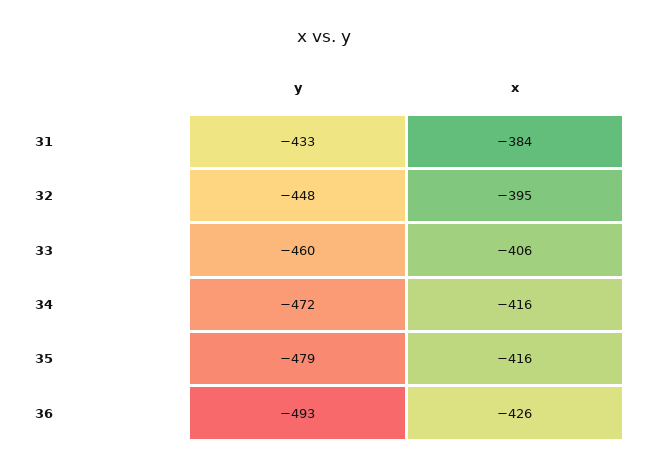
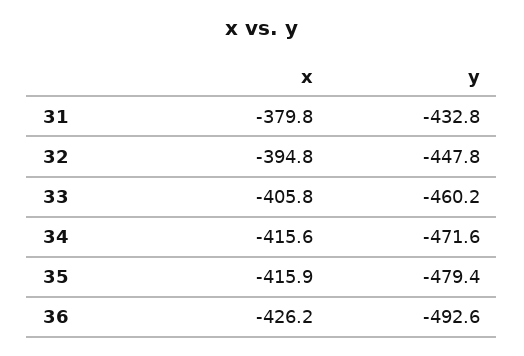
x, 31: -384 -> -379.8

